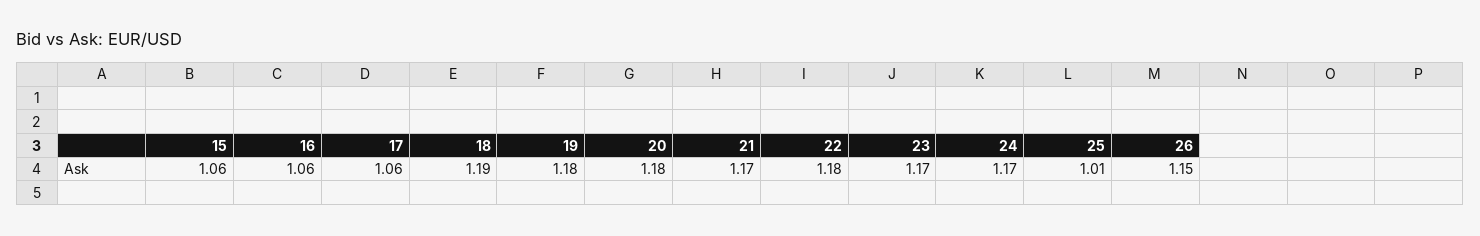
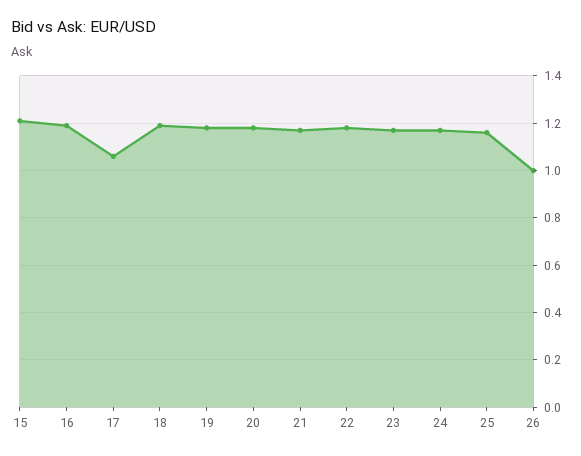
15: 1.06 -> 1.2
16: 1.06 -> 1.2
25: 1.01 -> 1.15
26: 1.15 -> 1

